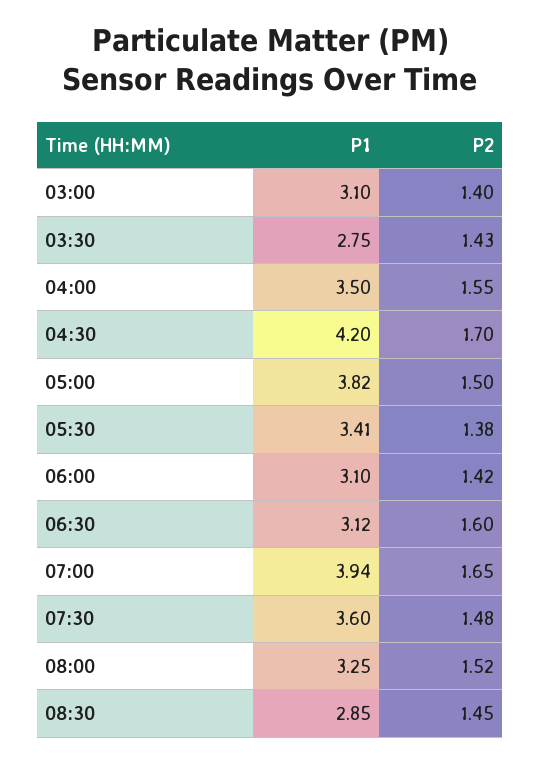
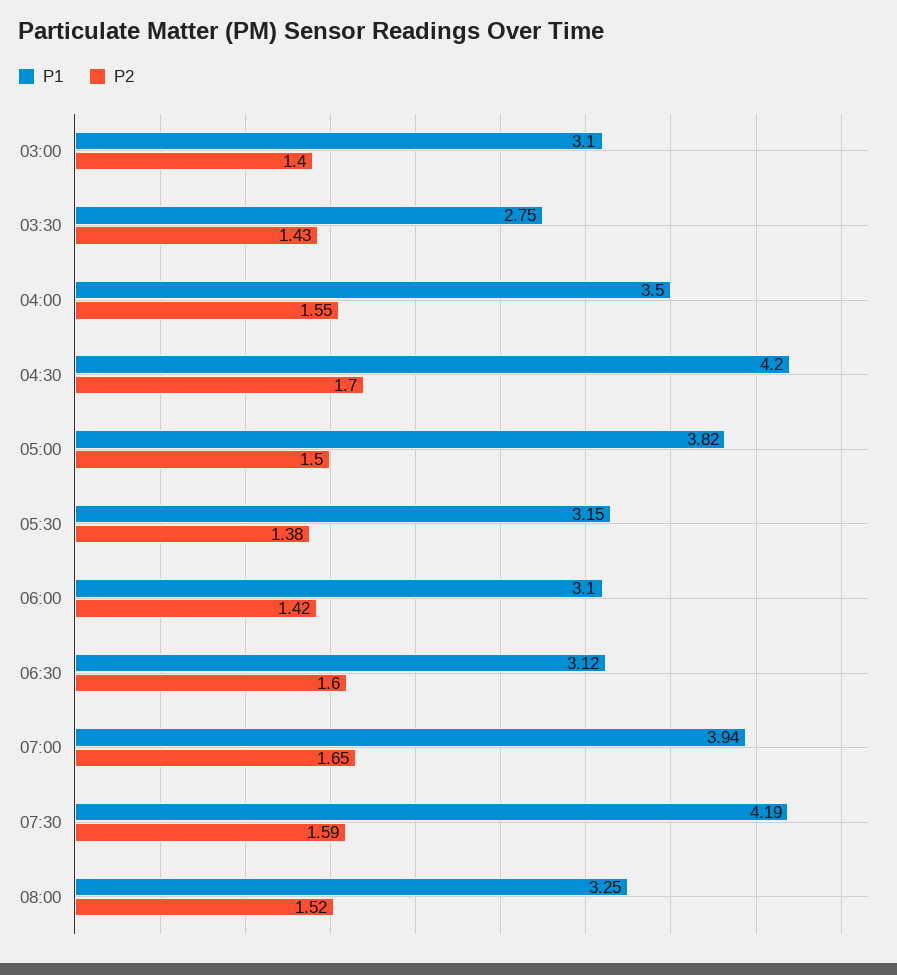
P1, 05:30: 3.41 -> 3.15
P1, 07:30: 3.6 -> 4.19
P2, 07:30: 1.48 -> 1.59
P1, 08:30: 2.85 -> none
P2, 08:30: 1.45 -> none

